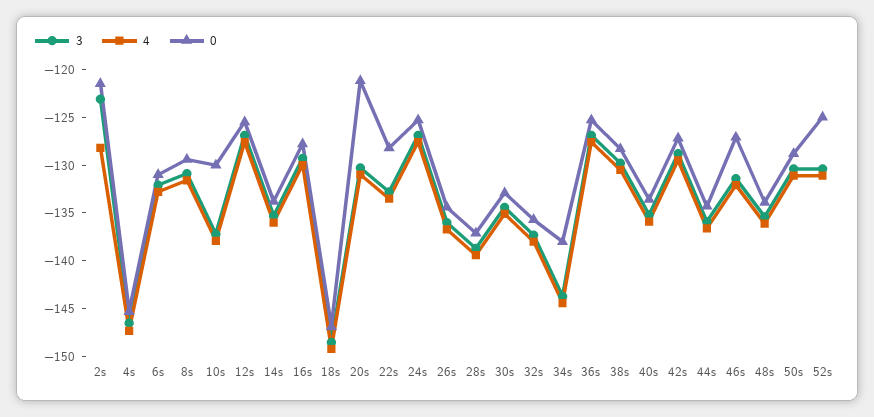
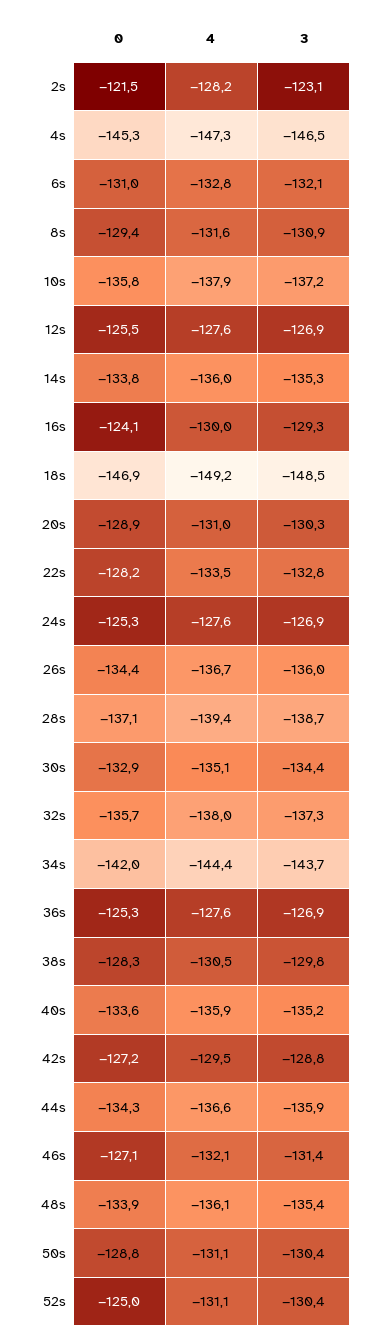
0, 10s: -130 -> -135.8
0, 16s: -128 -> -124.1
0, 20s: -121 -> -128.9
0, 34s: -138 -> -142

